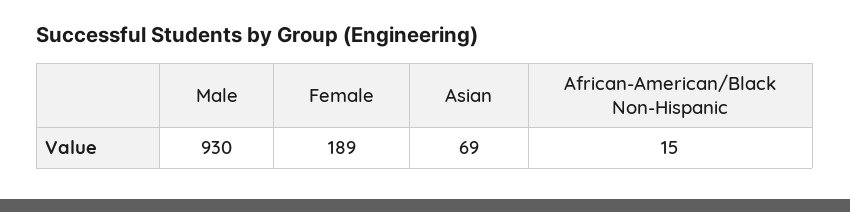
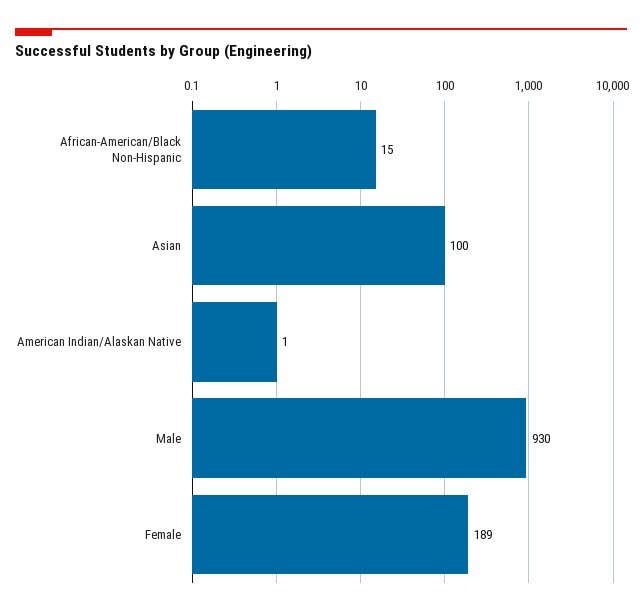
Asian: 69 -> 100
American Indian/Alaskan Native: none -> 1

